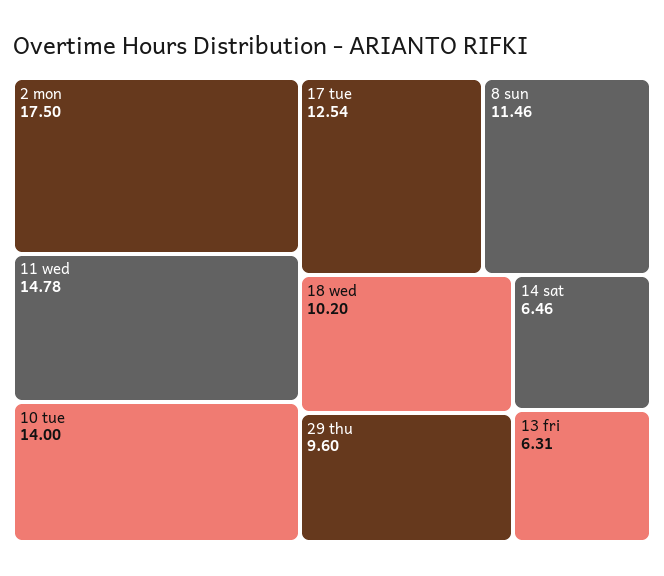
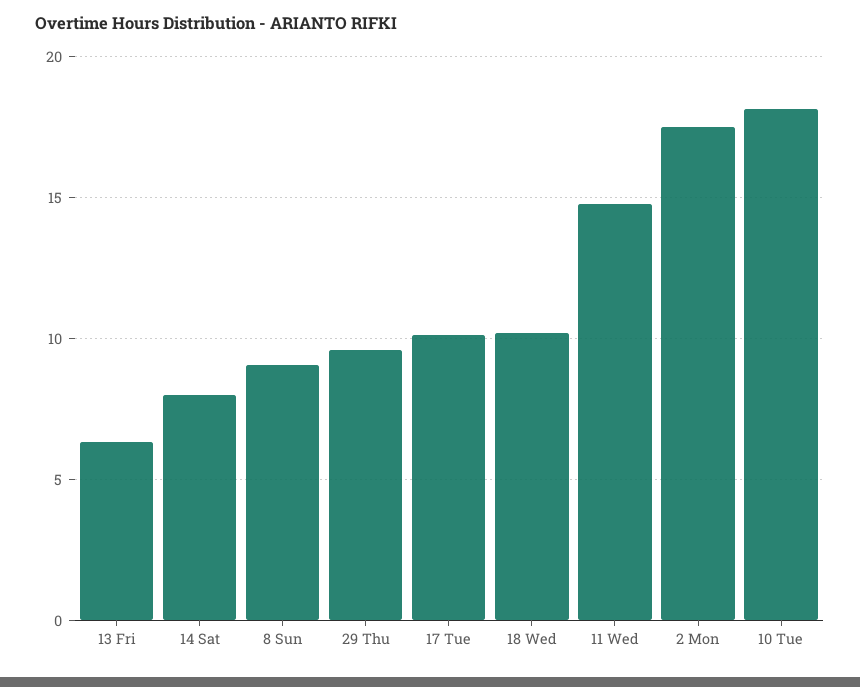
10 tue: 14 -> 18
17 tue: 12.54 -> 10
8 sun: 11.46 -> 9
14 sat: 6.46 -> 8

